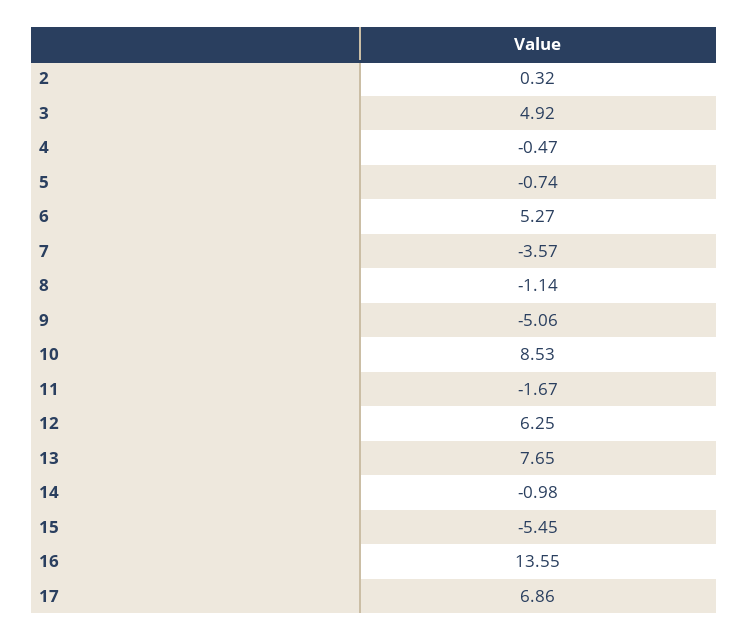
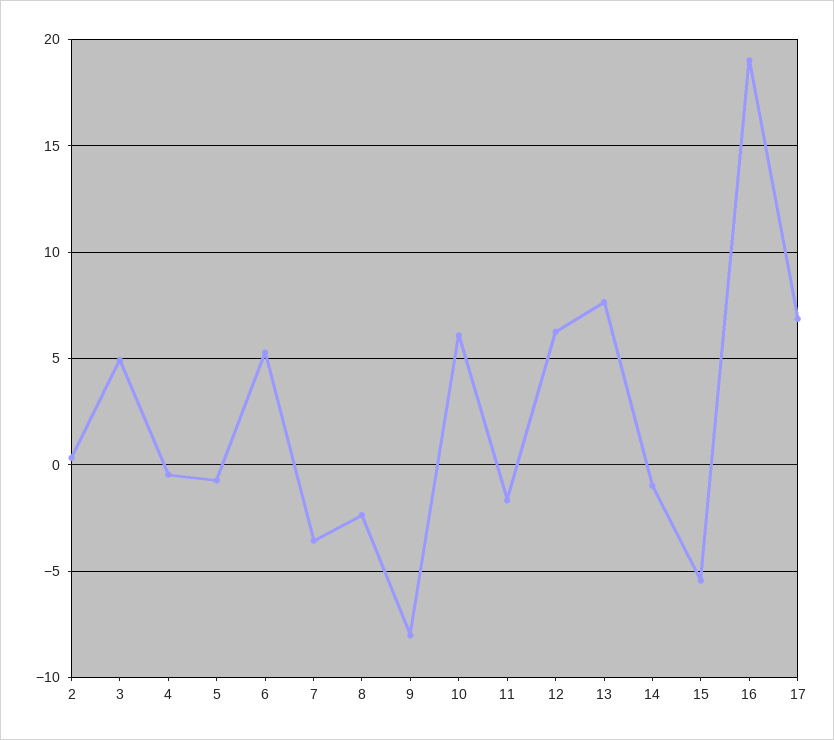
8: -1.14 -> -2.5
9: -5.06 -> -8
10: 8.53 -> 6
16: 13.55 -> 19

